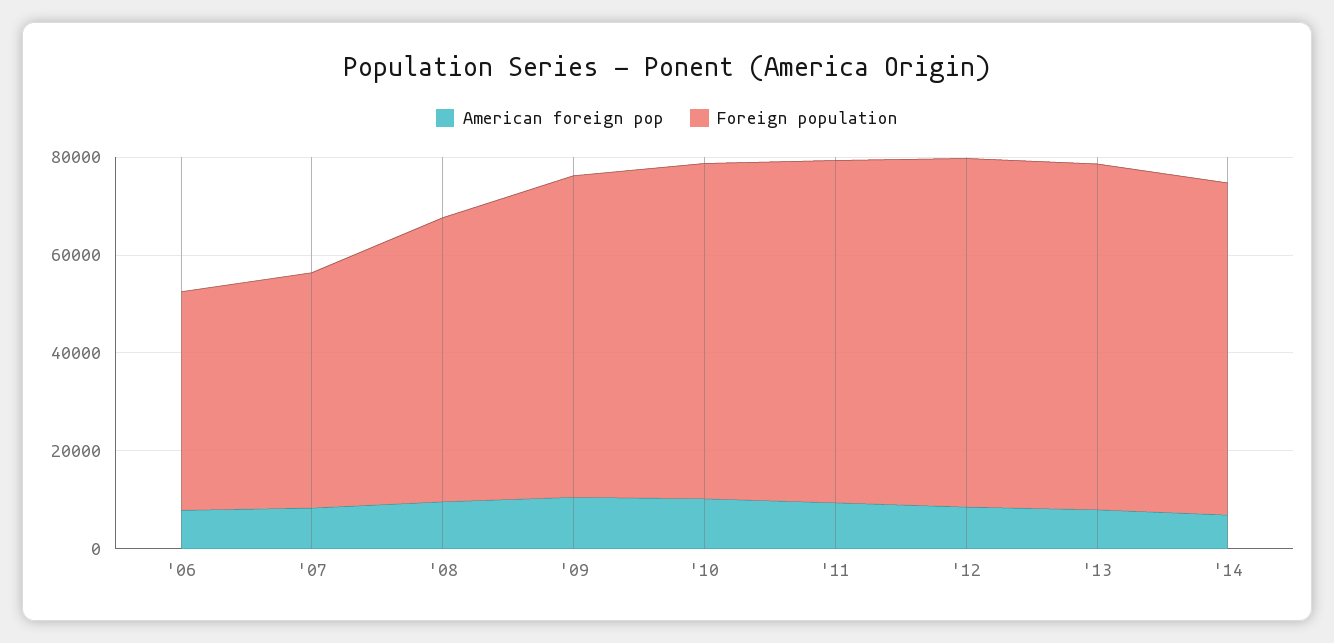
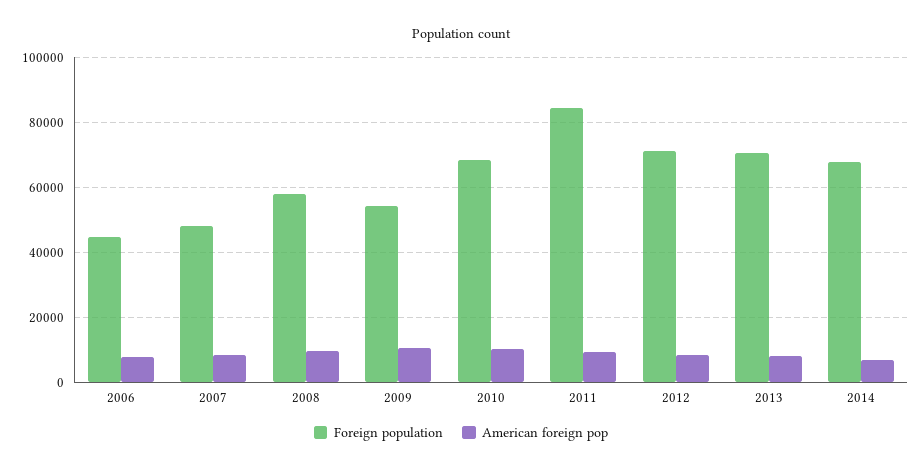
Foreign population, '09: 65000 -> 54000
Foreign population, '11: 70000 -> 84000

